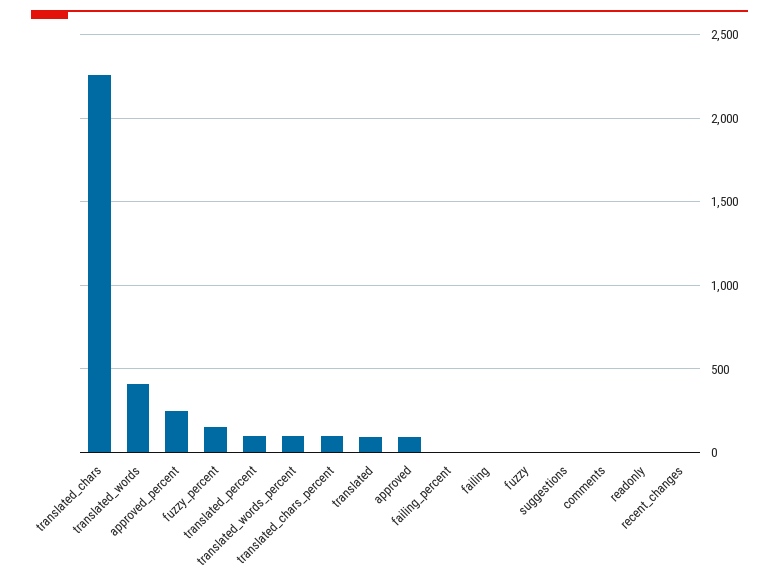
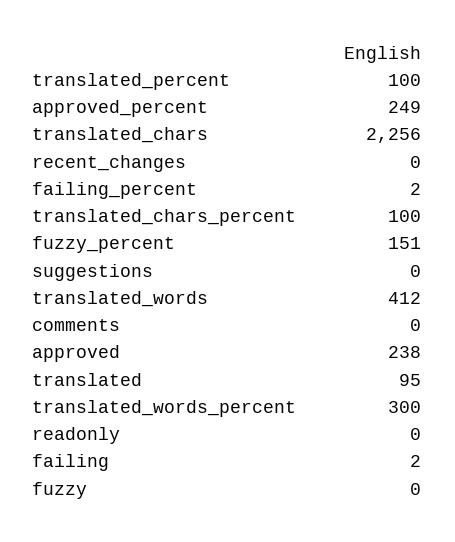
translated_words_percent: 100 -> 300
approved: 100 -> 238

